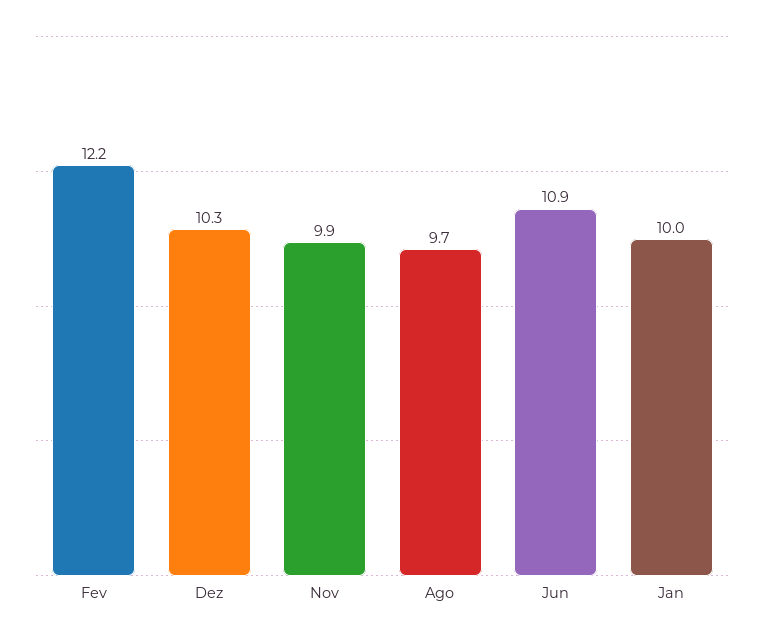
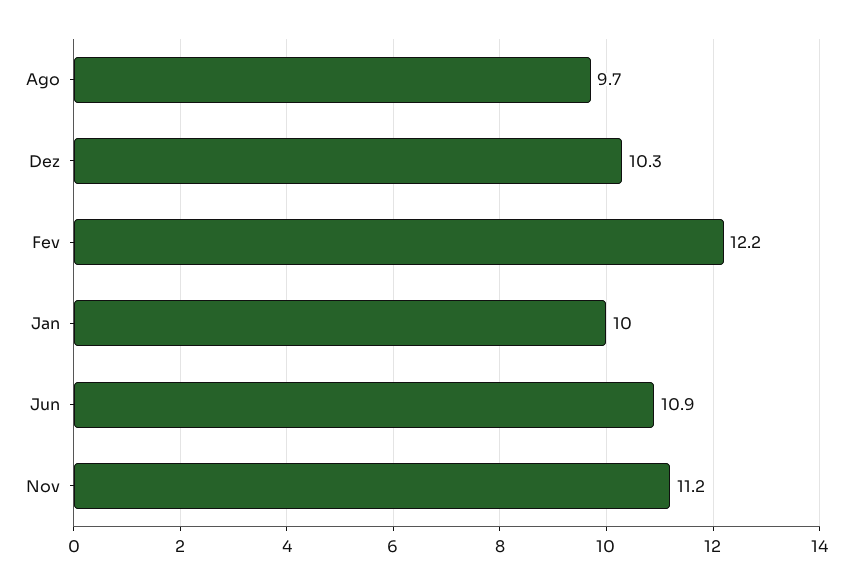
Nov: 9.9 -> 11.2

